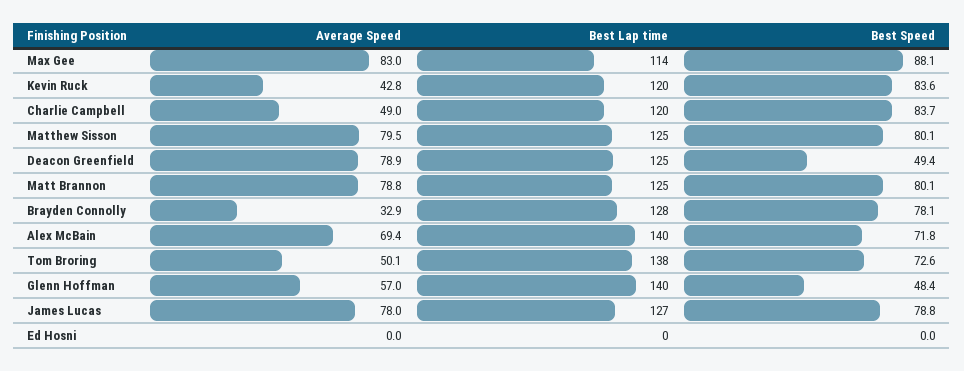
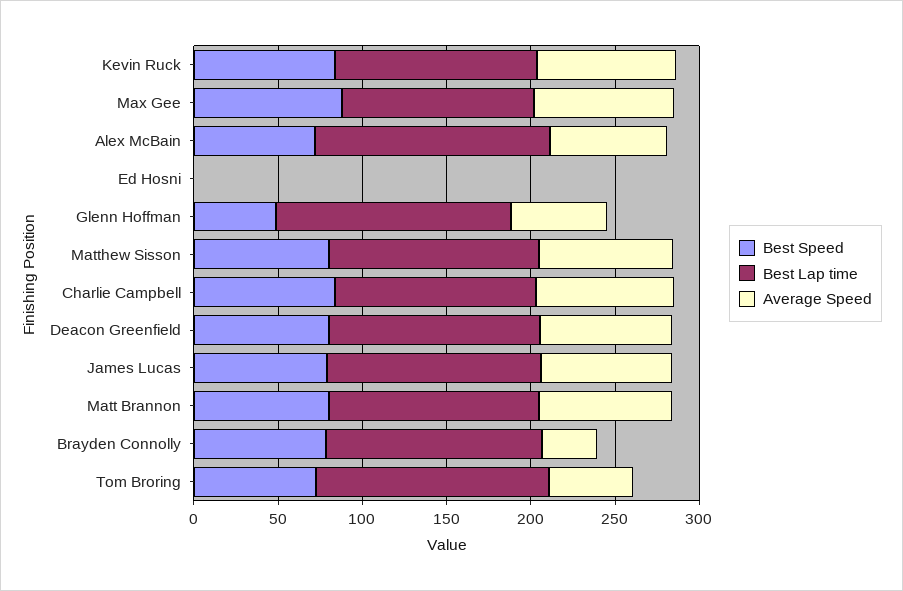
Average Speed, Kevin Ruck: 42.8 -> 80
Average Speed, Charlie Campbell: 49 -> 80
Best Speed, Deacon Greenfield: 49.4 -> 80

